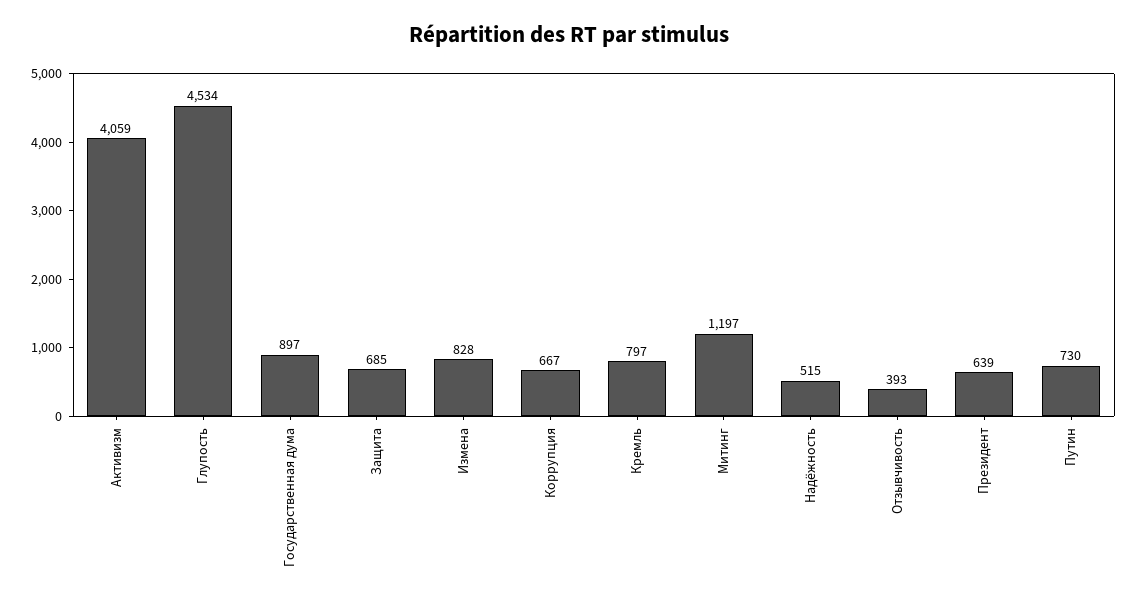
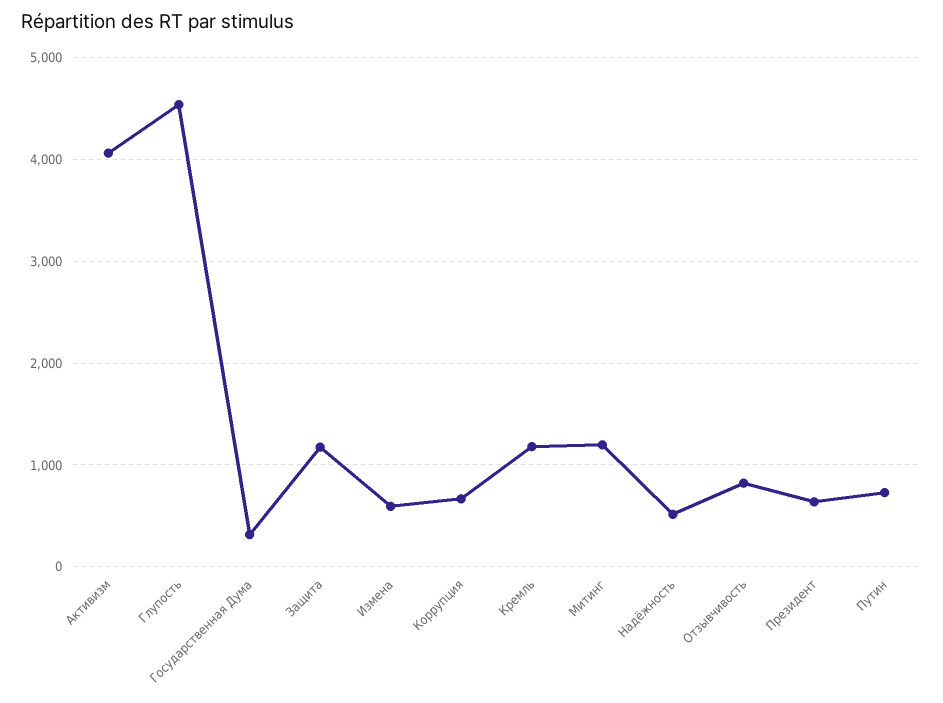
Государственная дума: 897 -> 300
Защита: 685 -> 1200
Измена: 828 -> 600
Кремль: 797 -> 1200
Отзывчивость: 393 -> 800

